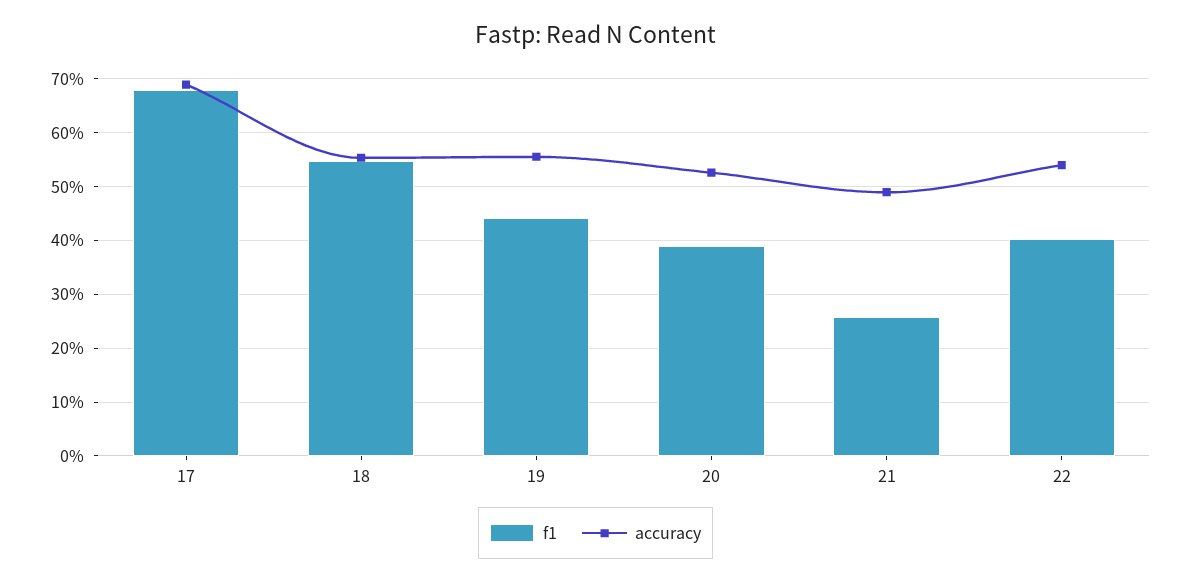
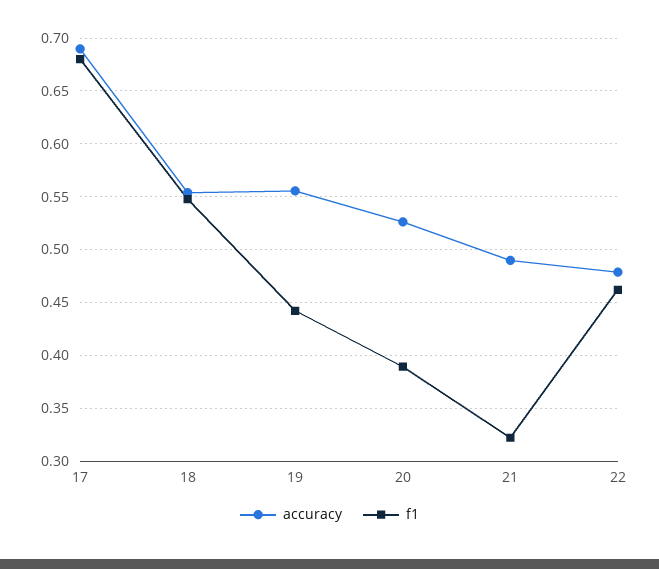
f1, 21: 0.26 -> 0.32
f1, 22: 0.4 -> 0.46
accuracy, 22: 0.54 -> 0.48

